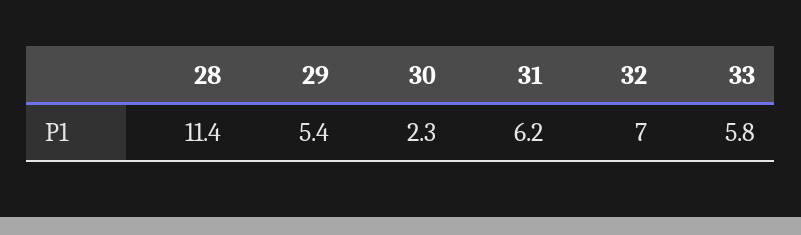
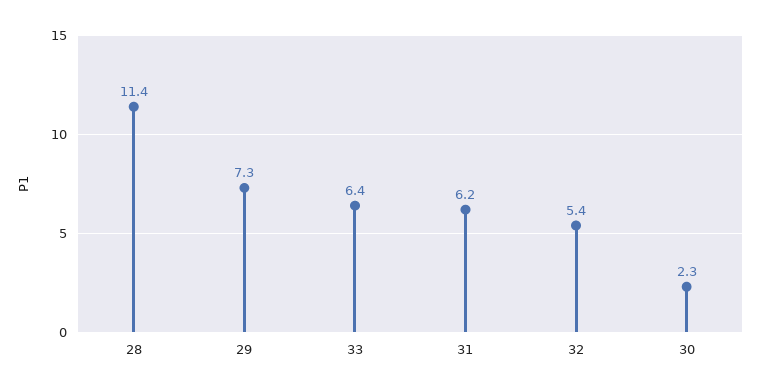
29: 5.4 -> 7.3
32: 7 -> 5.4
33: 5.8 -> 6.4

